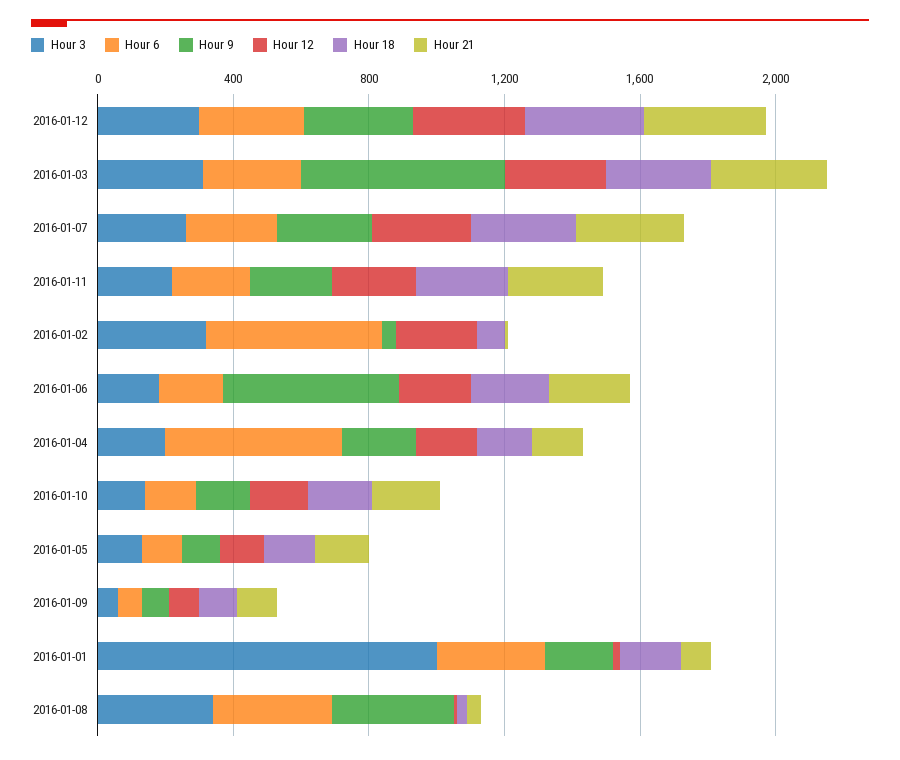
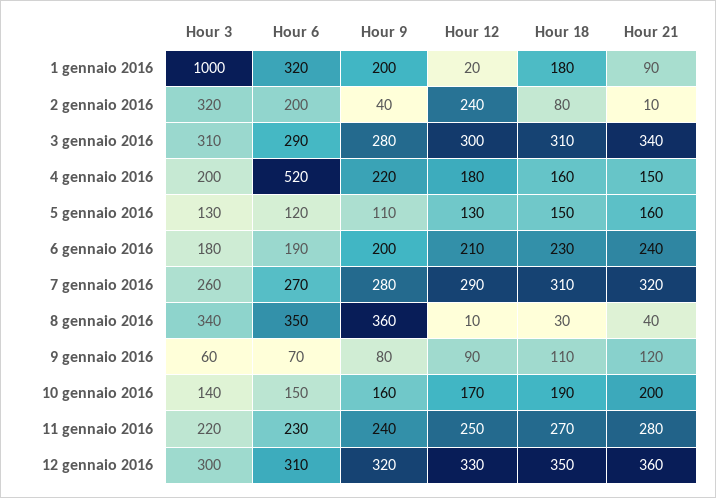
Hour 9, 2016-01-03: 600 -> 280
Hour 6, 2016-01-02: 500 -> 200
Hour 9, 2016-01-06: 500 -> 200

